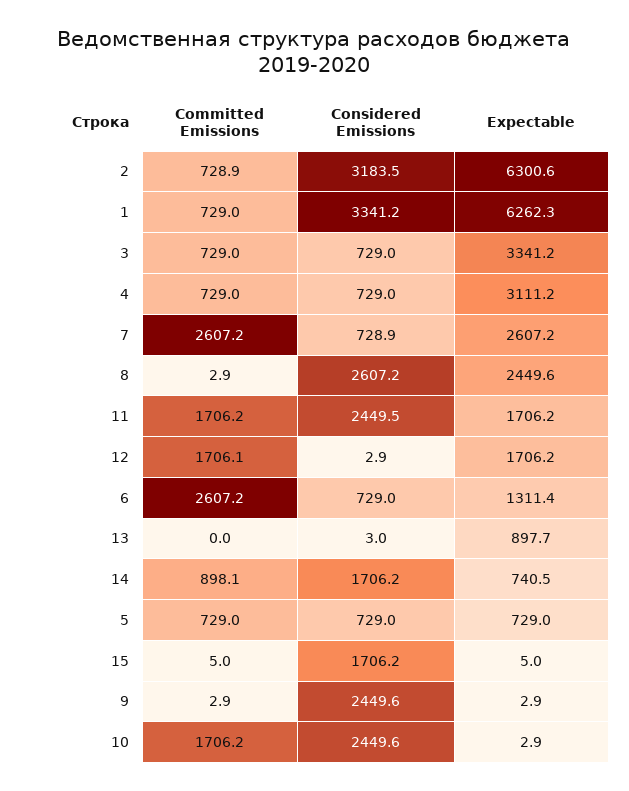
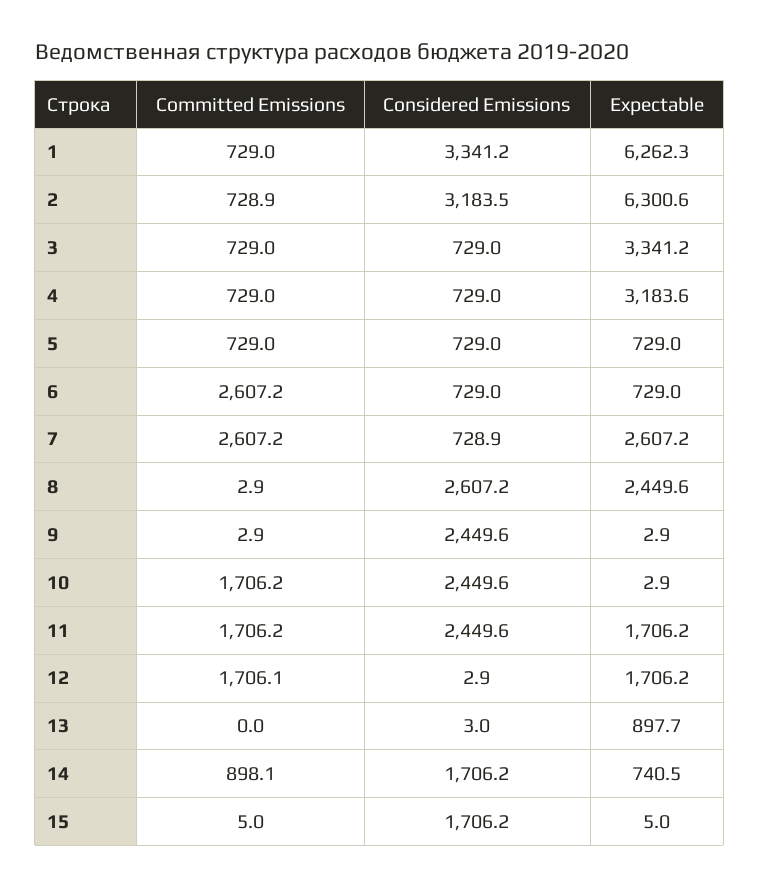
Expectable, 4: 3111.2 -> 3183.6
Considered Emissions, 11: 2449.5 -> 2449.6
Expectable, 6: 1311.4 -> 729

